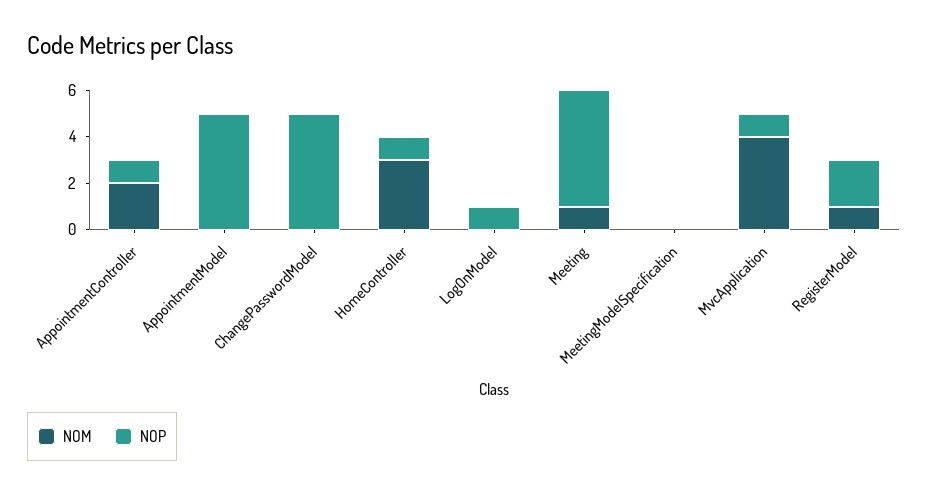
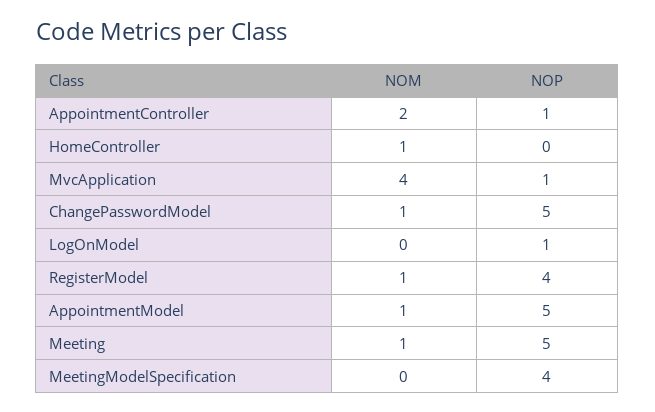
NOM, AppointmentModel: 0 -> 1
NOM, ChangePasswordModel: 0 -> 1
NOM, HomeController: 3 -> 1
NOP, HomeController: 1 -> 0
NOP, MeetingModelSpecification: 0 -> 4
NOP, RegisterModel: 2 -> 4

